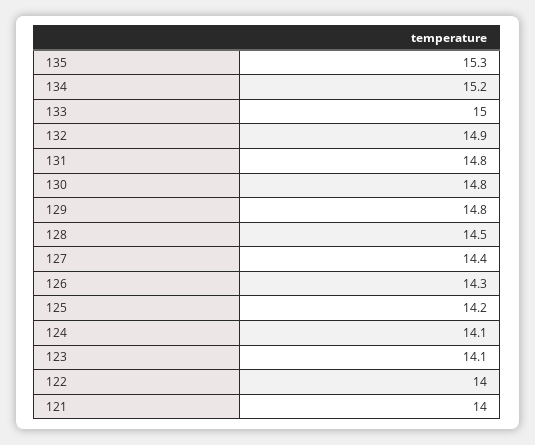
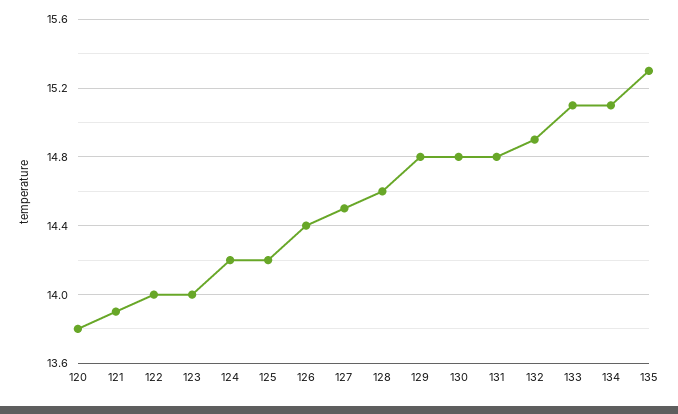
134: 15.2 -> 15.1
133: 15 -> 15.1
128: 14.5 -> 14.6
127: 14.4 -> 14.5
126: 14.3 -> 14.4
124: 14.1 -> 14.2
123: 14.1 -> 14
121: 14 -> 13.9
120: none -> 13.8

